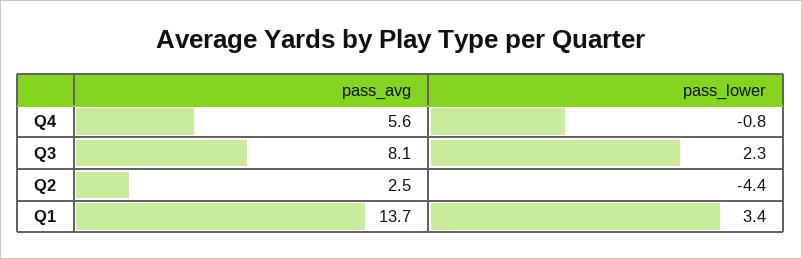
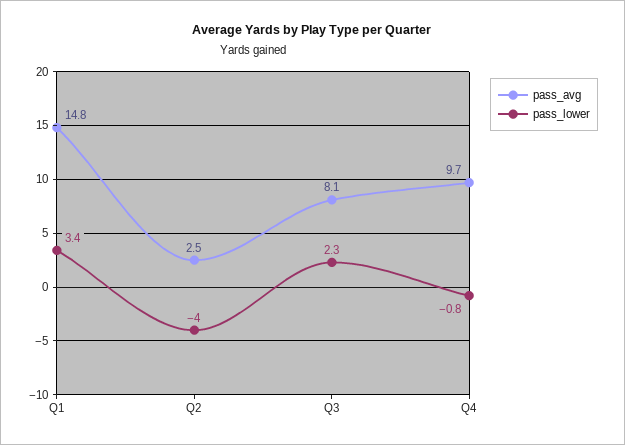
pass_avg, Q4: 5.6 -> 9.7
pass_lower, Q2: -4.4 -> -4
pass_avg, Q1: 13.7 -> 14.8

